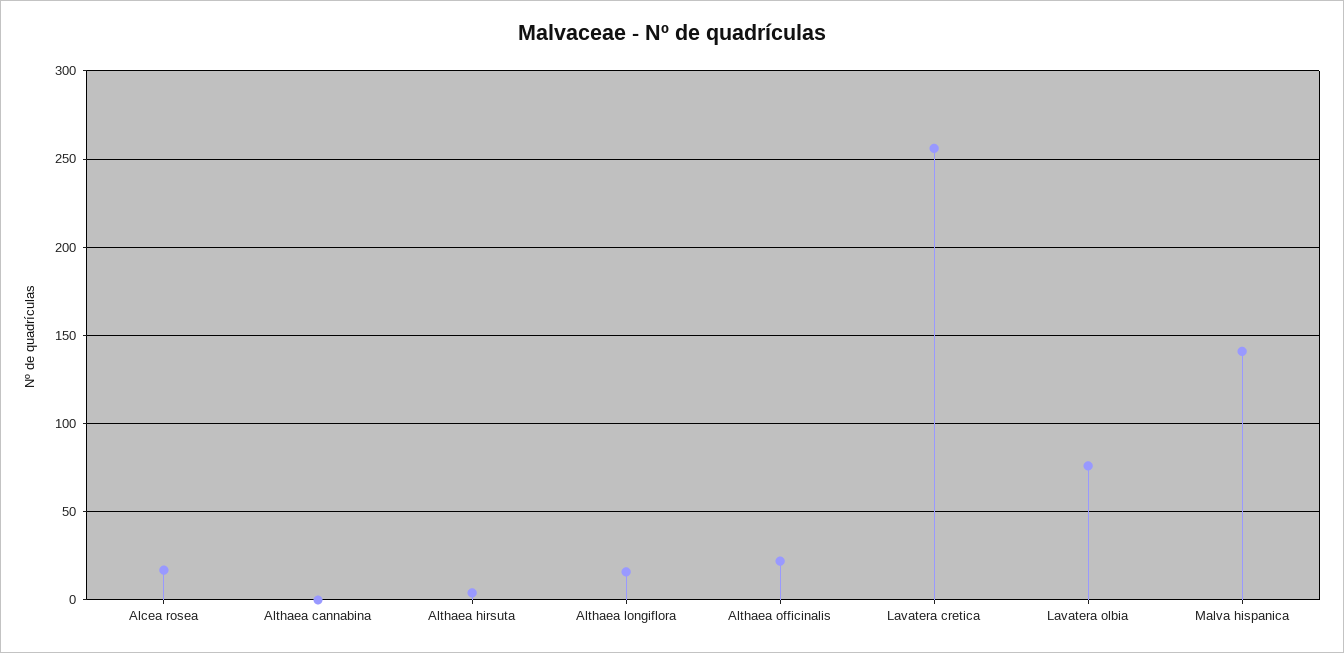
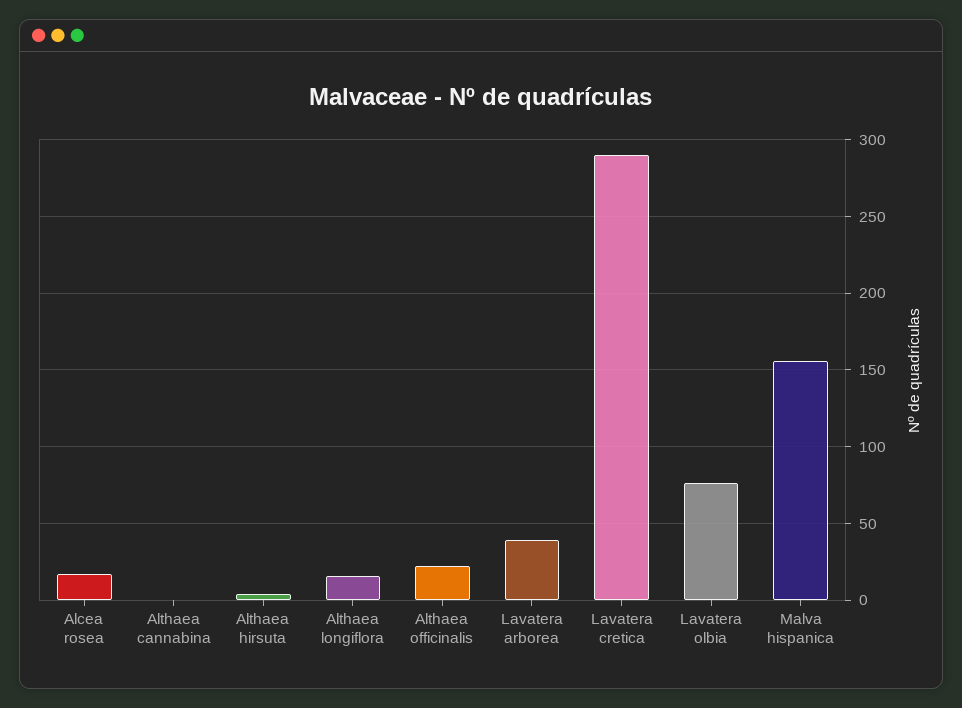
Lavatera cretica: 255 -> 290
Malva hispanica: 140 -> 155
Lavatera arborea: none -> 40

